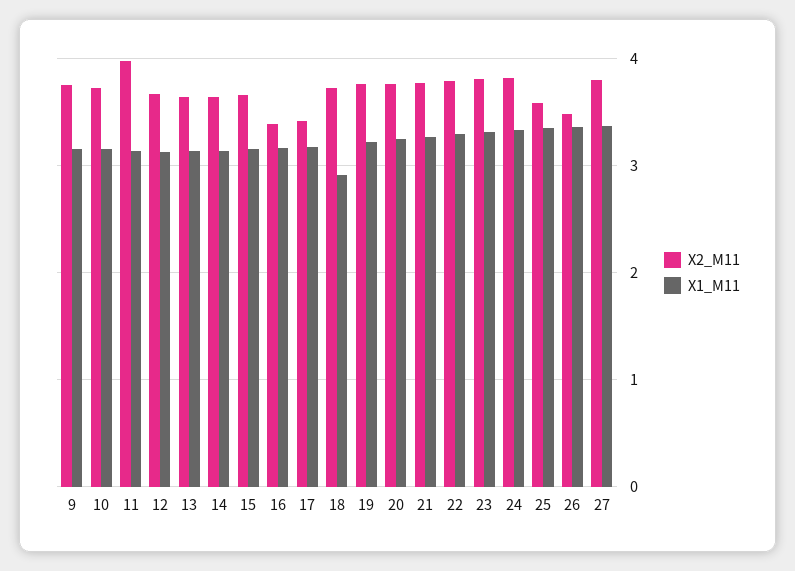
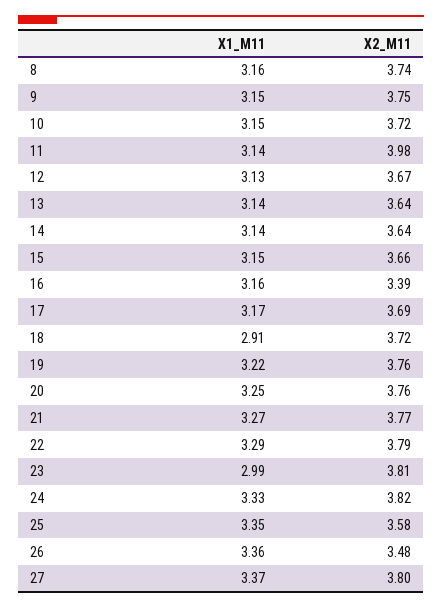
X2_M11, 17: 3.4 -> 3.69
X1_M11, 23: 3.3 -> 2.99
X1_M11, 8: none -> 3.16
X2_M11, 8: none -> 3.74

